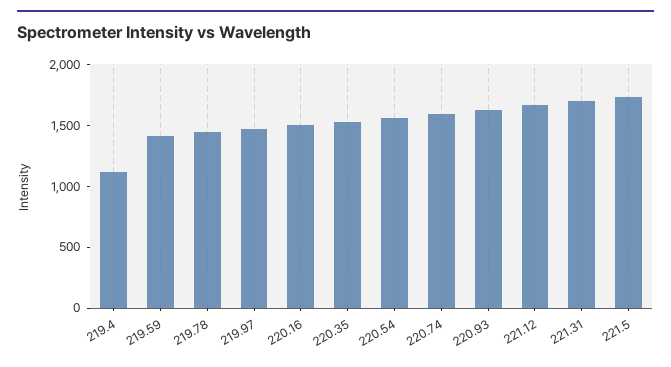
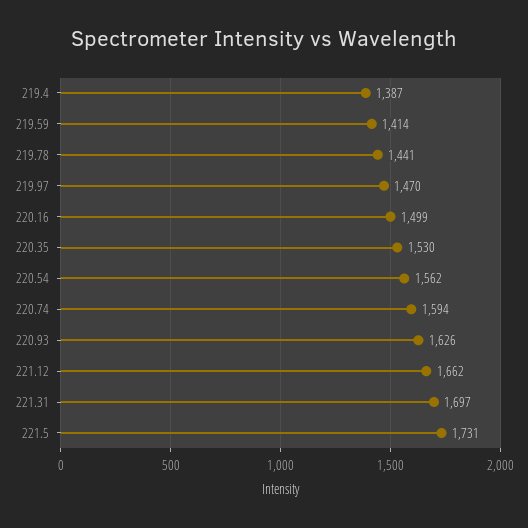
219.4: 1100 -> 1387

